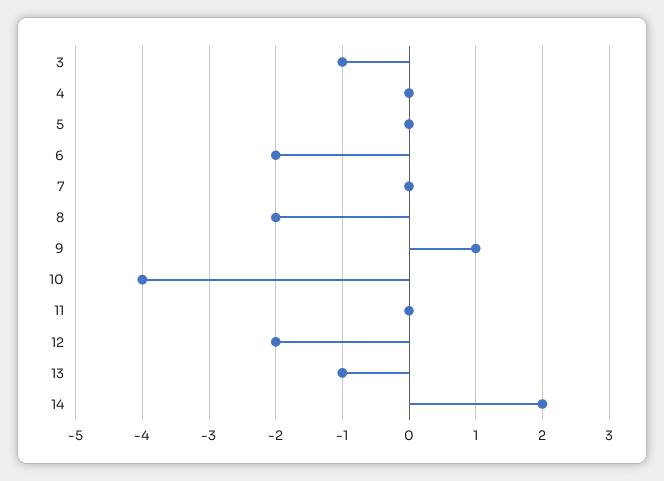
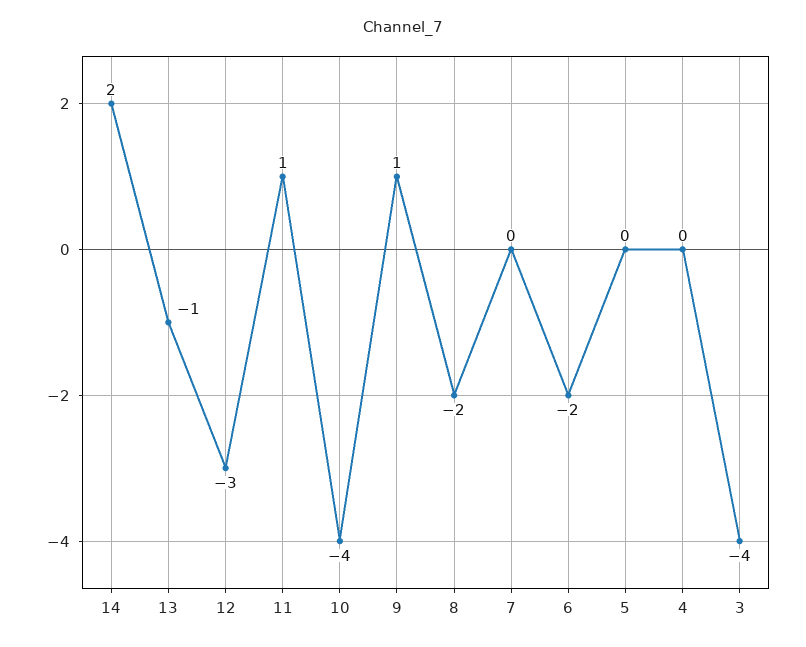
3: -1 -> -4
11: 0 -> 1
12: -2 -> -3

